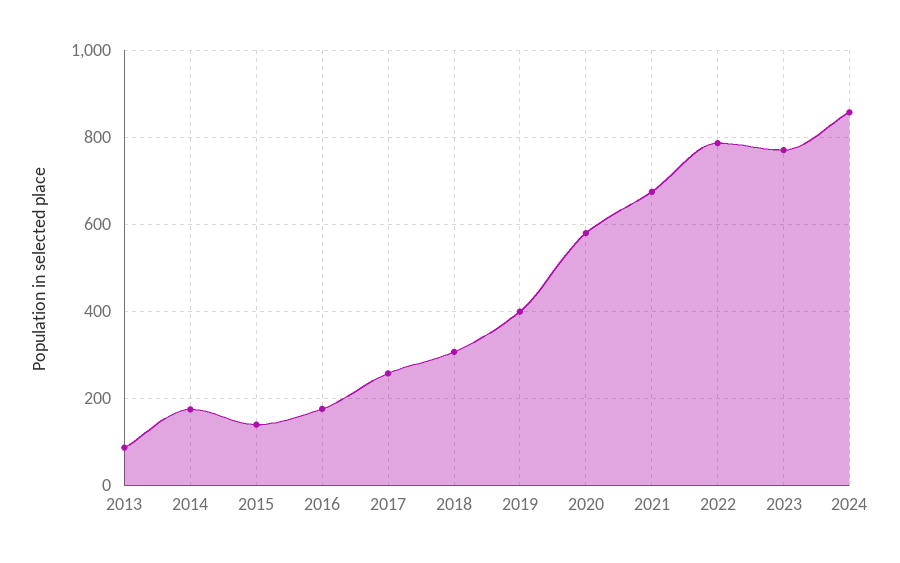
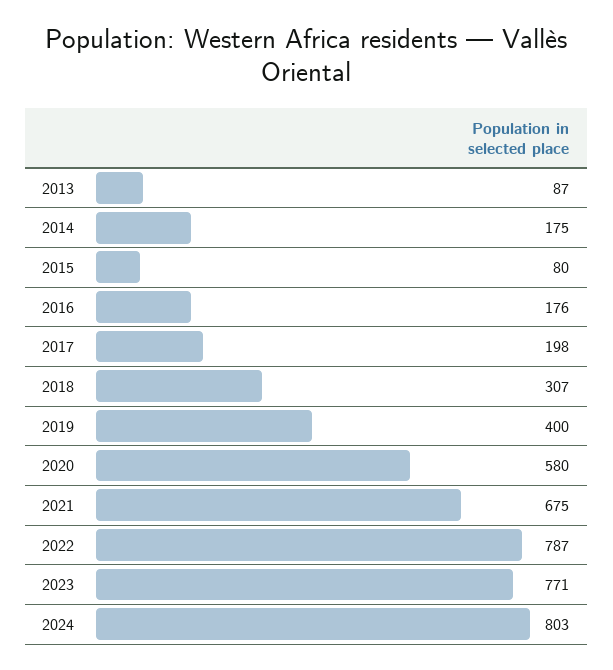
2015: 140 -> 80
2017: 260 -> 198
2024: 860 -> 803

